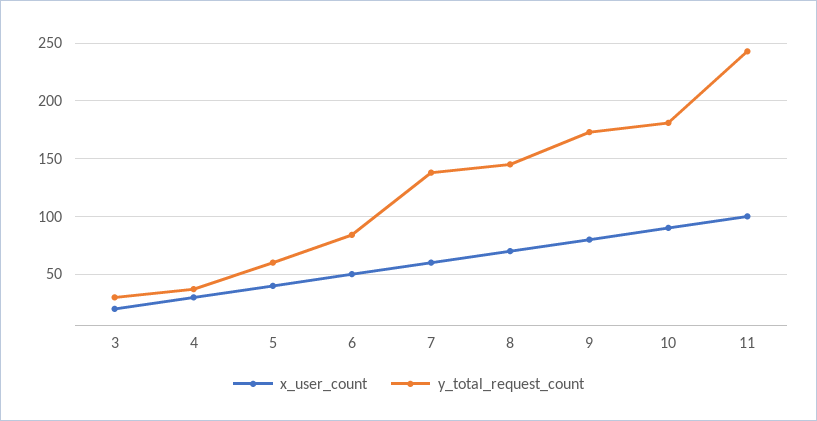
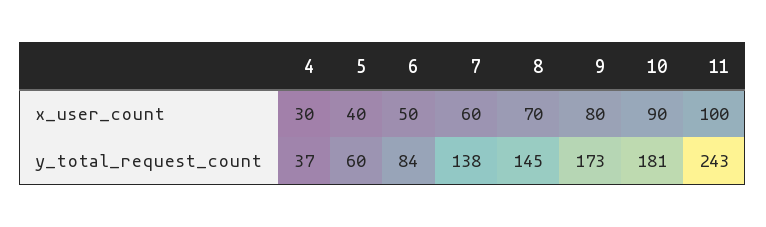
x_user_count, 3: 20 -> none
y_total_request_count, 3: 30 -> none

